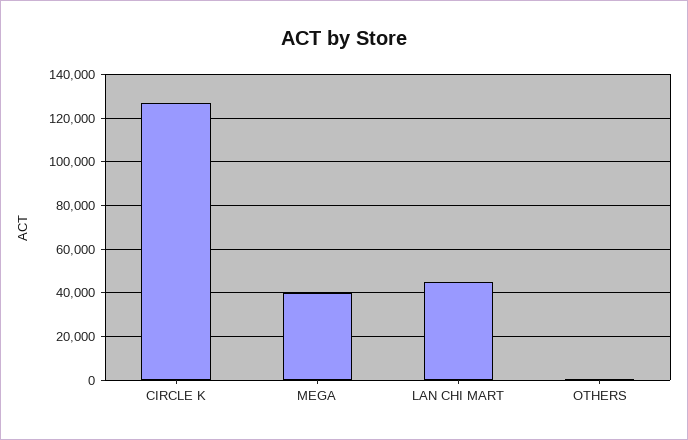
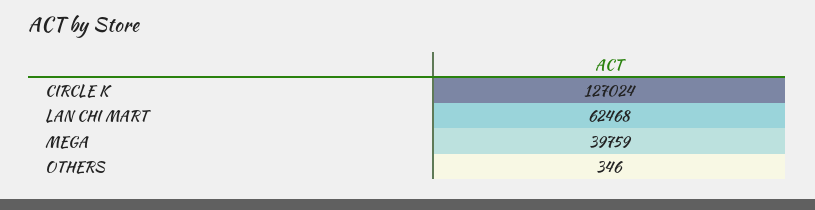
LAN CHI MART: 45000 -> 62468

